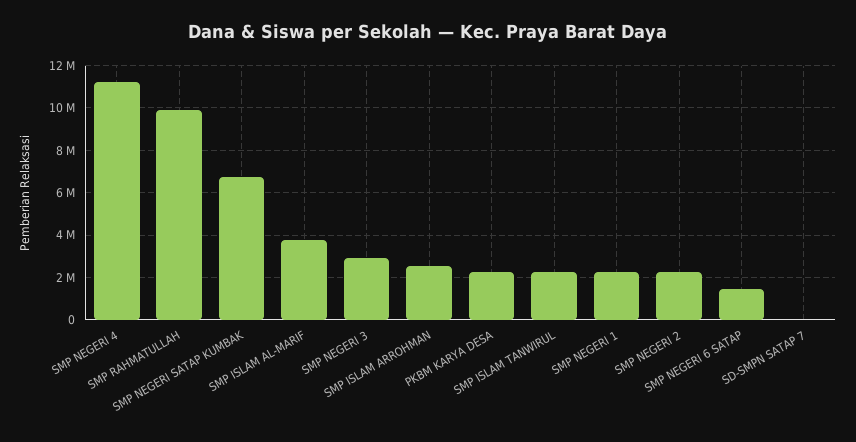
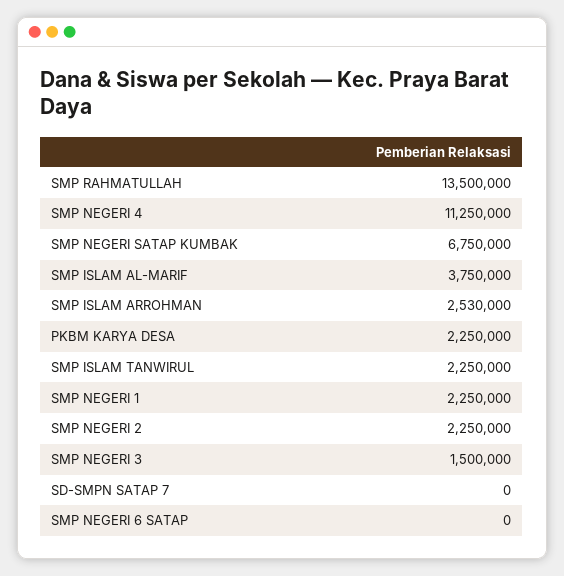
SMP RAHMATULLAH: 10000000 -> 13500000
SMP NEGERI 3: 3000000 -> 1500000
SMP NEGERI 6 SATAP: 1500000 -> 0

